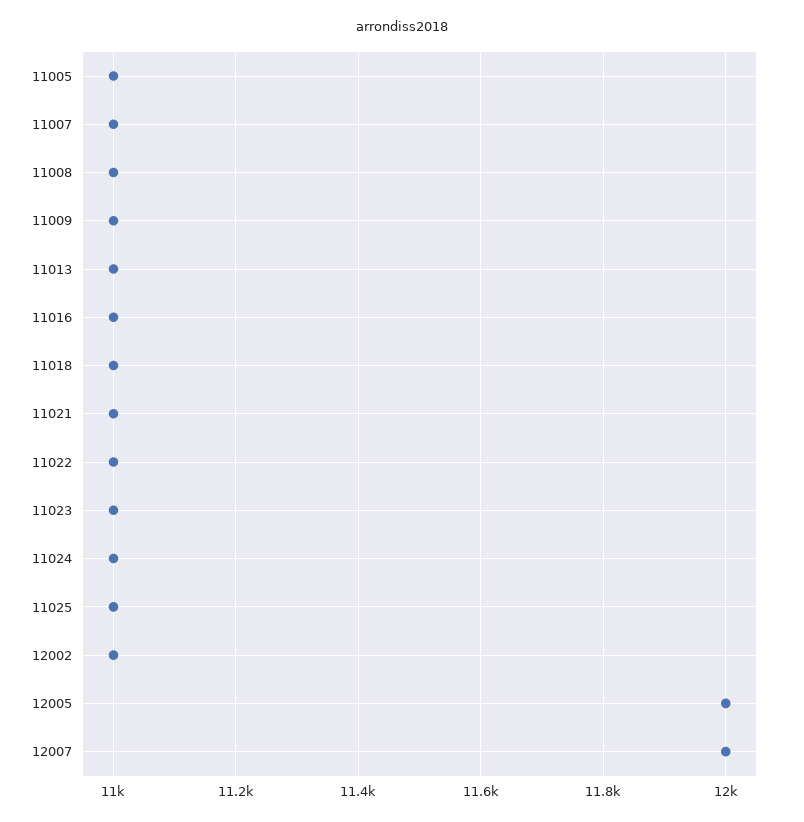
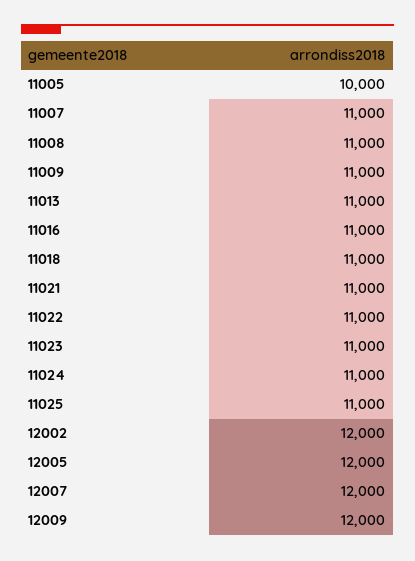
11005: 11000 -> 10000
12002: 11000 -> 12000
12009: none -> 12000

